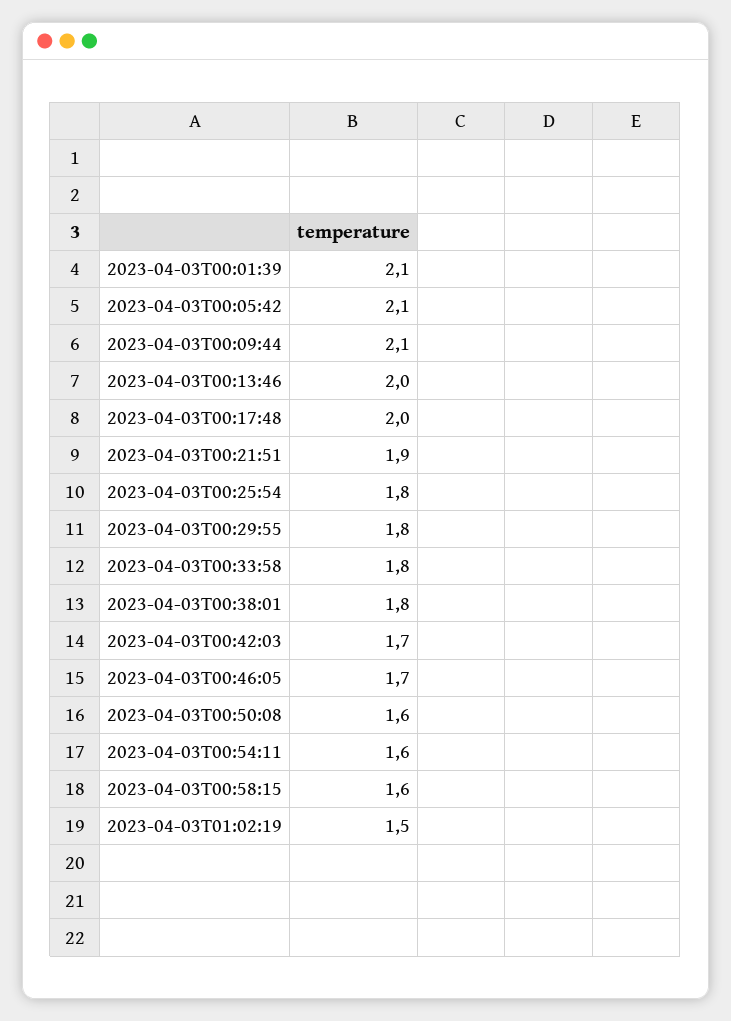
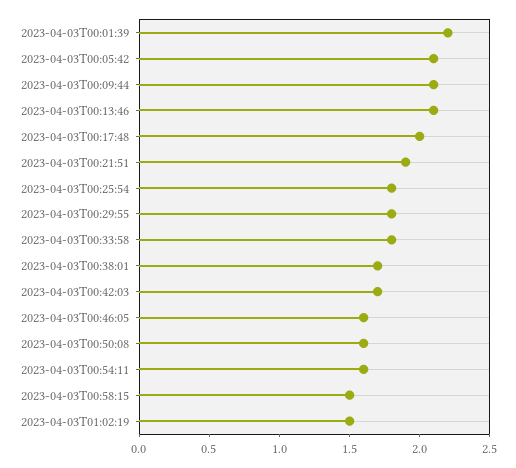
2023-04-03T00:01:39: 2.1 -> 2.2
2023-04-03T00:13:46: 2 -> 2.1
2023-04-03T00:38:01: 1.8 -> 1.7
2023-04-03T00:46:05: 1.7 -> 1.6
2023-04-03T00:58:15: 1.6 -> 1.5

